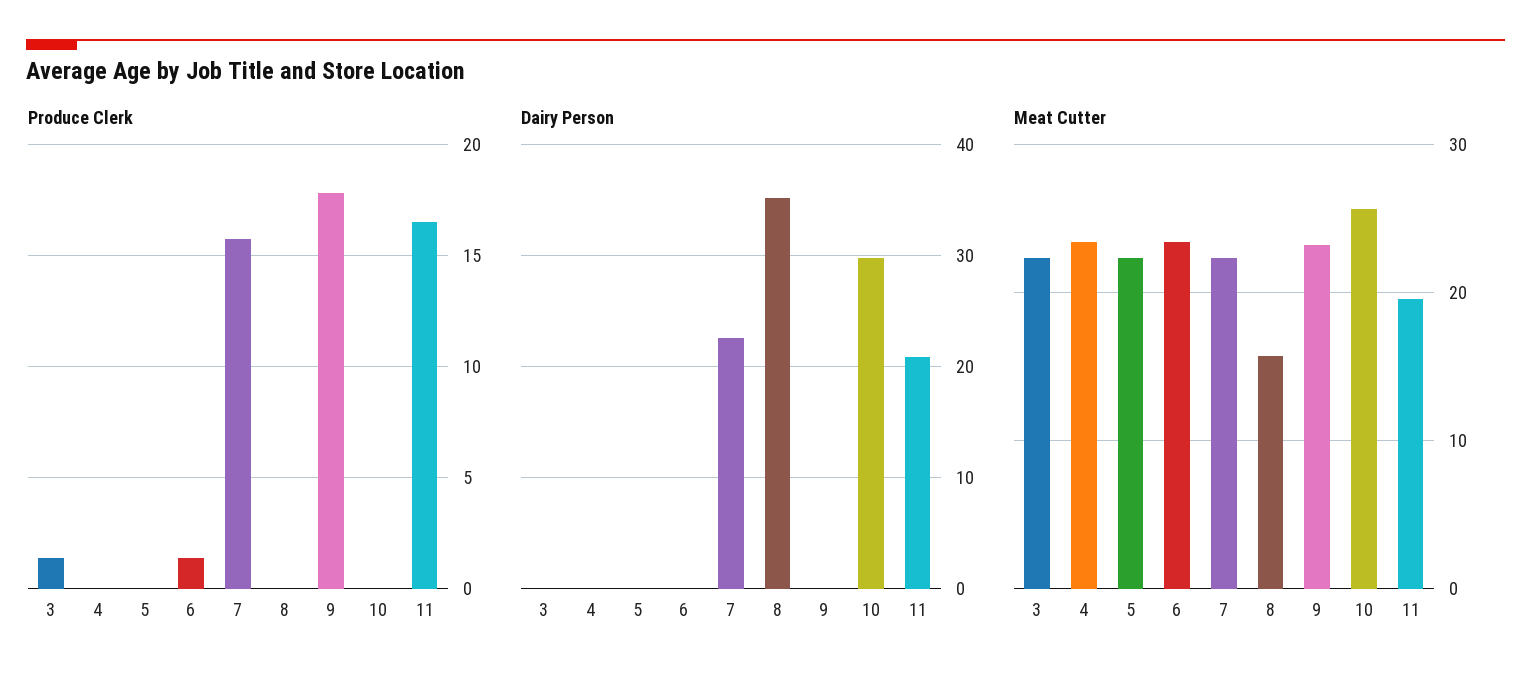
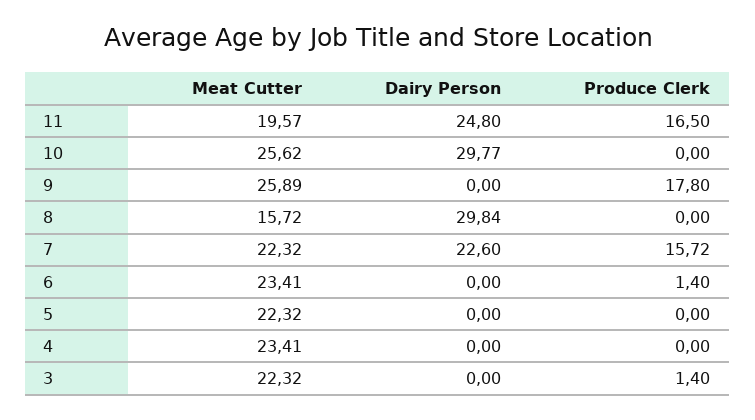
Dairy Person, 8: 35 -> 29.84
Dairy Person, 11: 21 -> 24.8
Meat Cutter, 9: 23 -> 25.89

